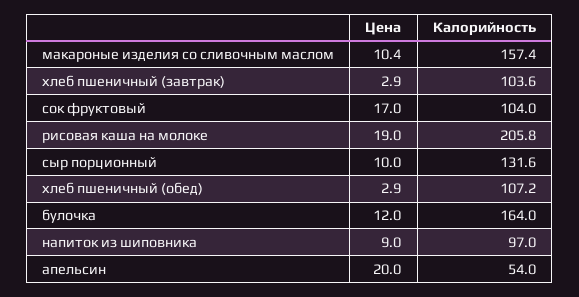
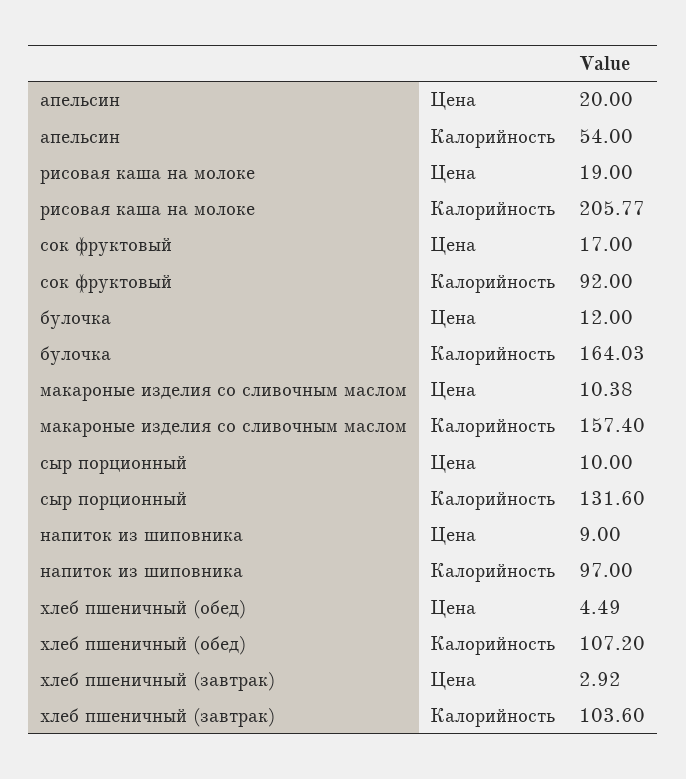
Калорийность, сок фруктовый: 104 -> 92
Цена, хлеб пшеничный (обед): 2.9 -> 4.49

